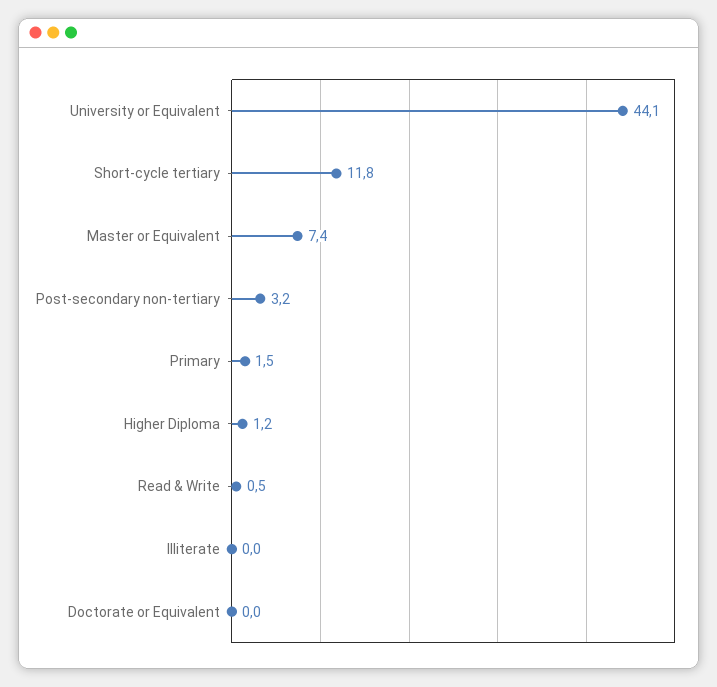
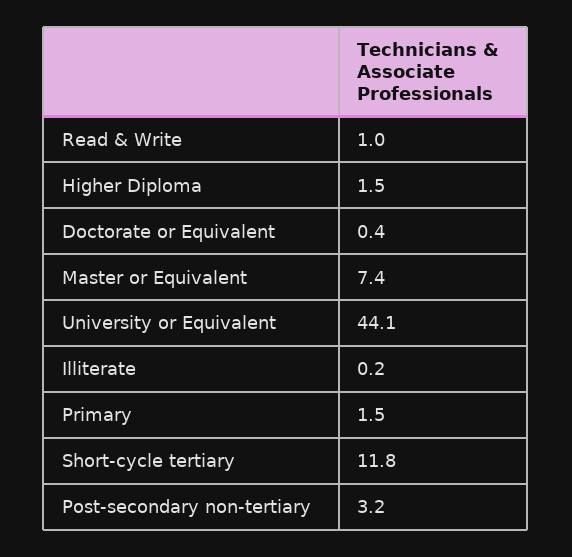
Higher Diploma: 1.2 -> 1.5
Read & Write: 0.5 -> 1
Illiterate: 0 -> 0.2
Doctorate or Equivalent: 0 -> 0.4

